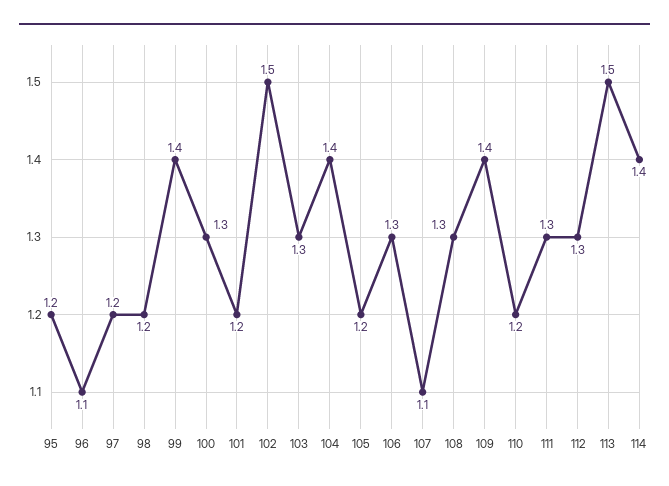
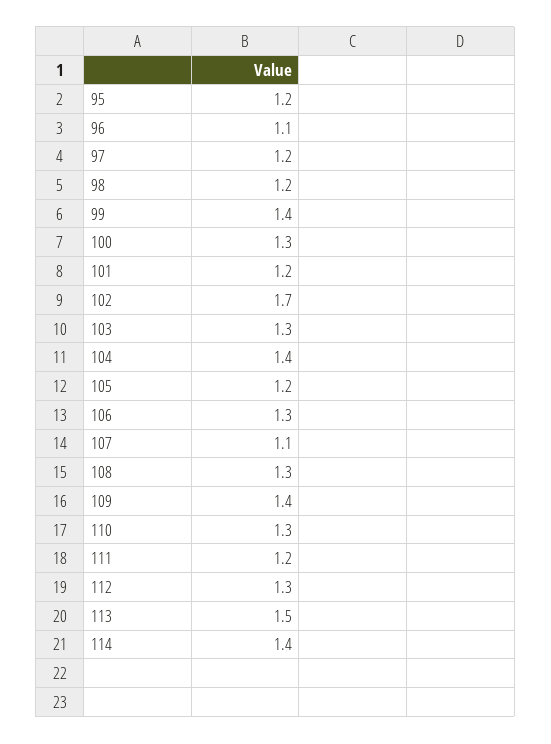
102: 1.5 -> 1.7
110: 1.2 -> 1.3
111: 1.3 -> 1.2

